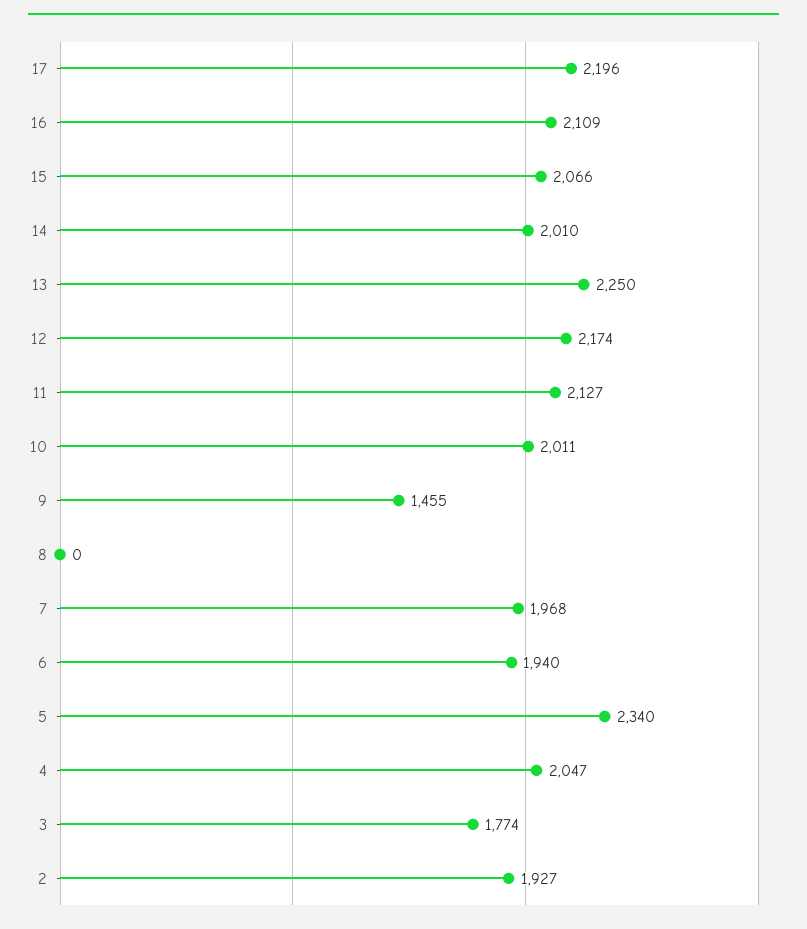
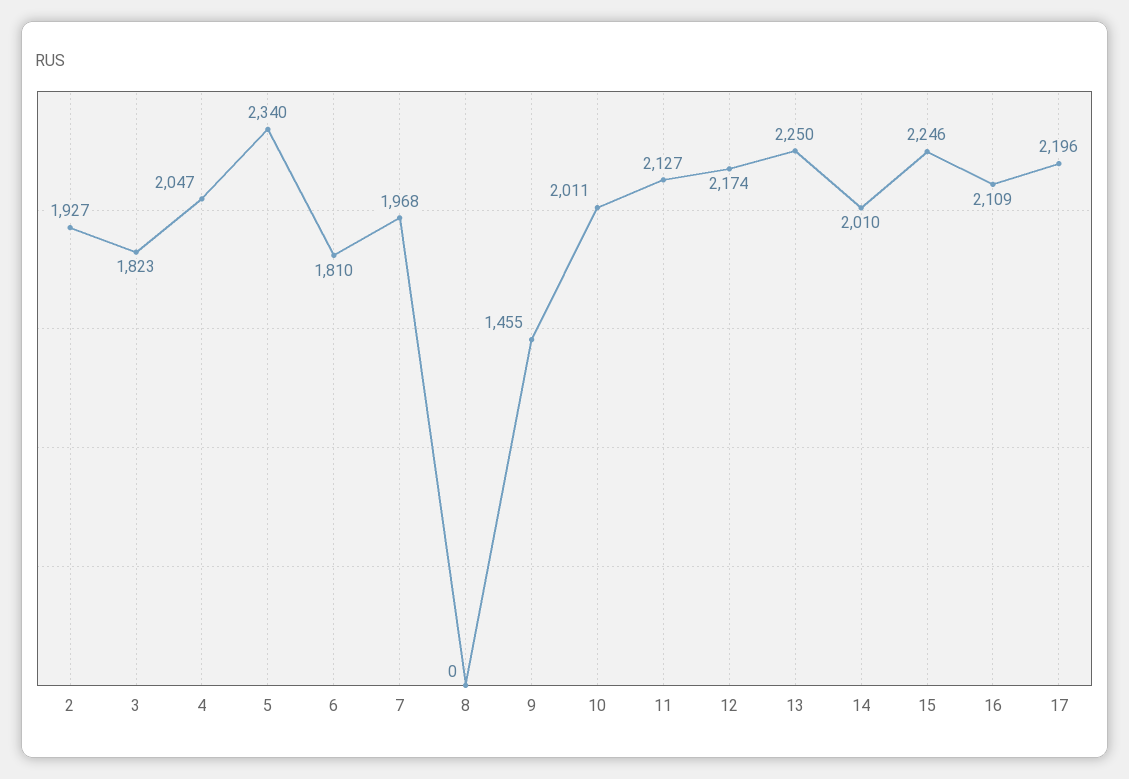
15: 2066 -> 2246
6: 1940 -> 1810
3: 1774 -> 1823

